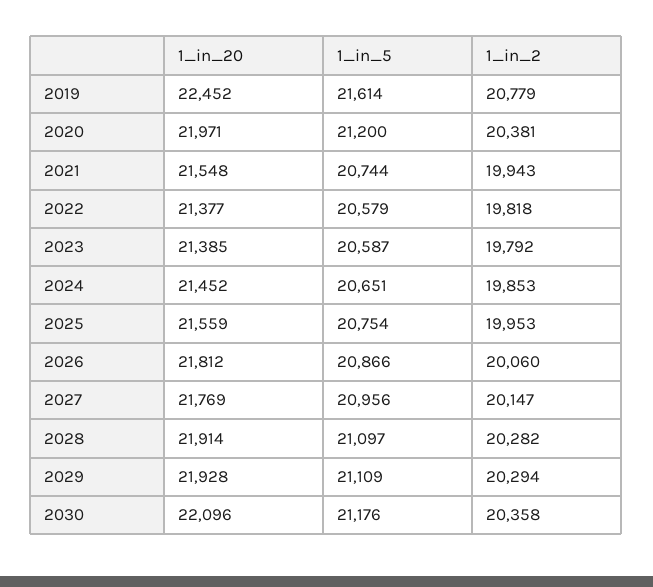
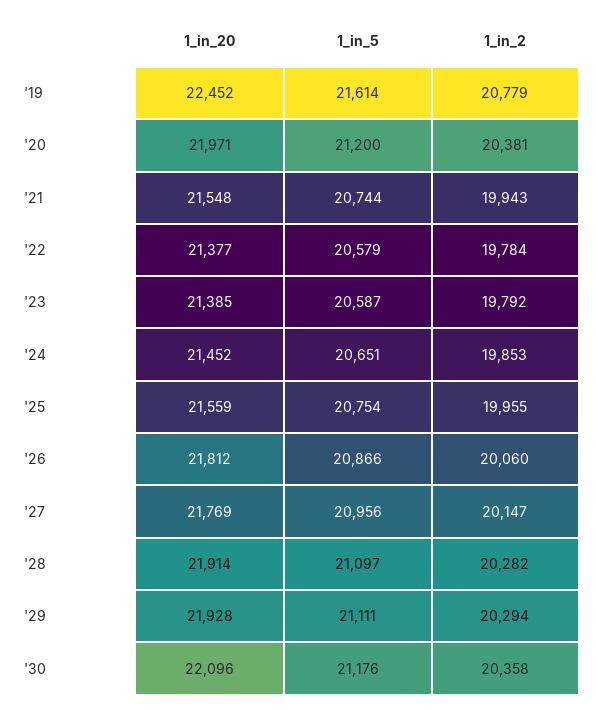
1_in_2, 2022: 19818 -> 19784
1_in_2, 2025: 19953 -> 19955
1_in_5, 2029: 21109 -> 21111

